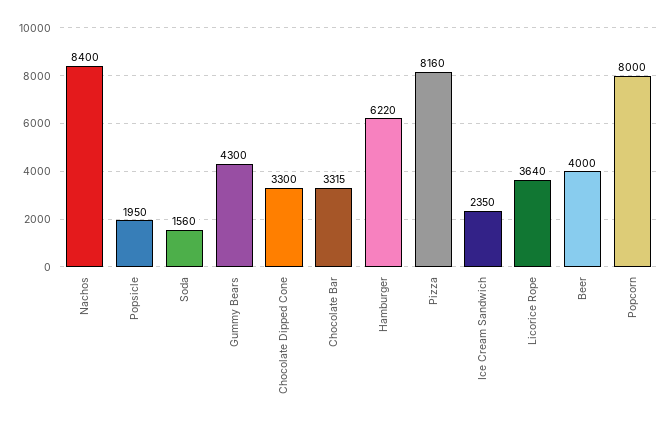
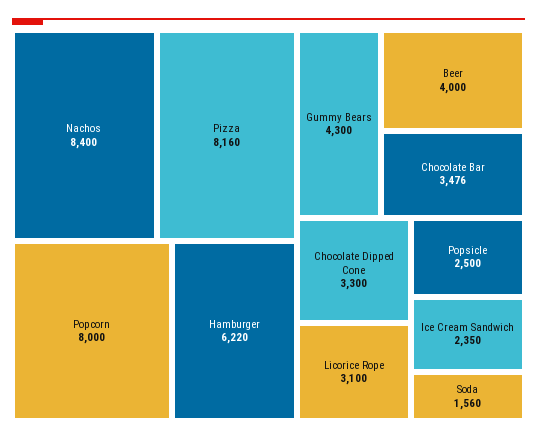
Popsicle: 1950 -> 2500
Chocolate Bar: 3315 -> 3476
Licorice Rope: 3640 -> 3100

